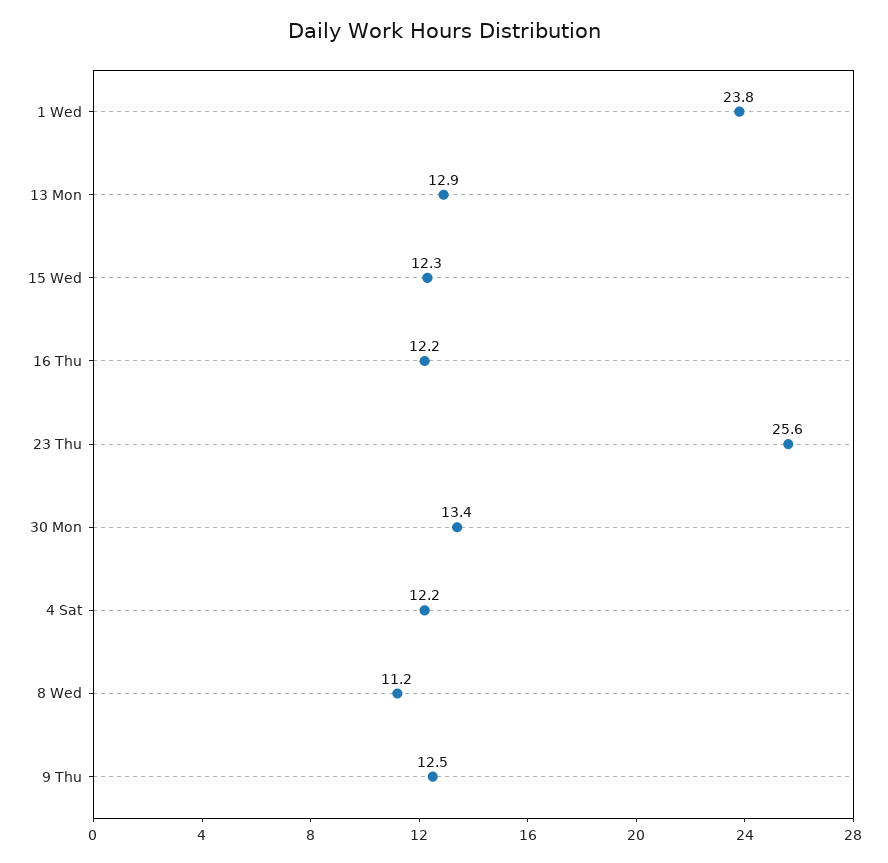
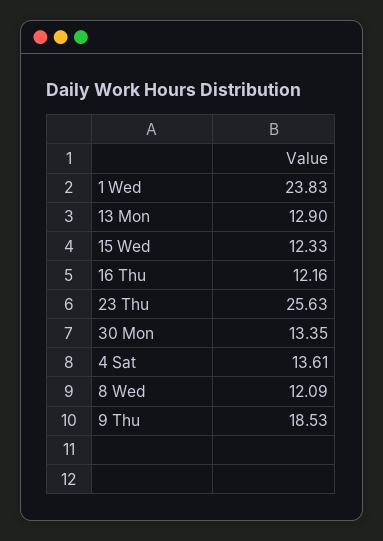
4 Sat: 12.2 -> 13.61
8 Wed: 11.2 -> 12.09
9 Thu: 12.5 -> 18.53

